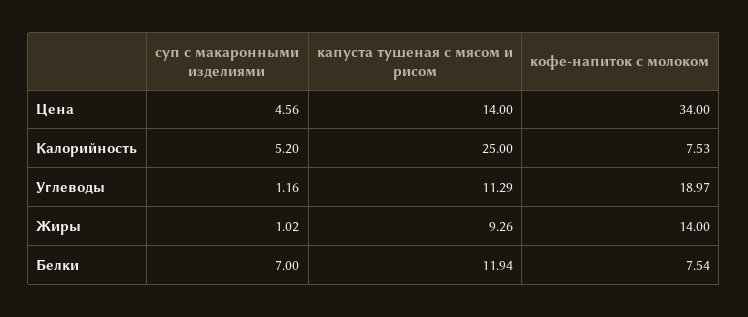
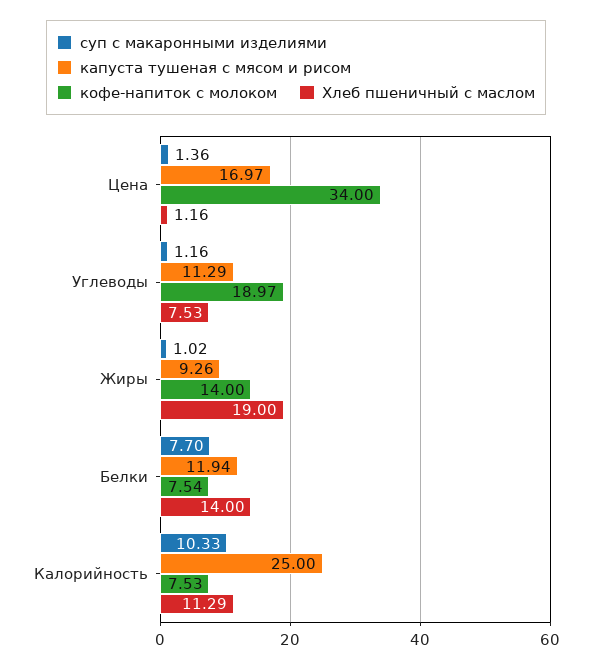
суп с макаронными изделиями, Цена: 4.56 -> 1.36
капуста тушеная с мясом и рисом, Цена: 14 -> 16.97
суп с макаронными изделиями, Калорийность: 5.2 -> 10.33
суп с макаронными изделиями, Белки: 7 -> 7.7
Хлеб пшеничный с маслом, Цена: none -> 1.16
Хлеб пшеничный с маслом, Углеводы: none -> 7.53
Хлеб пшеничный с маслом, Жиры: none -> 19
Хлеб пшеничный с маслом, Белки: none -> 14
Хлеб пшеничный с маслом, Калорийность: none -> 11.29

